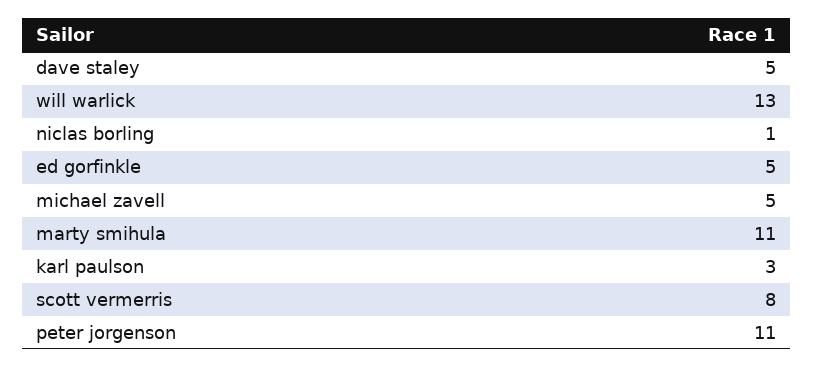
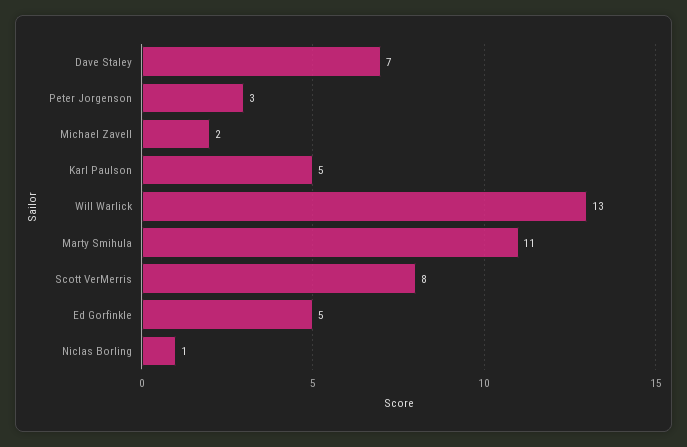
dave staley: 5 -> 7
michael zavell: 5 -> 2
karl paulson: 3 -> 5
peter jorgenson: 11 -> 3

